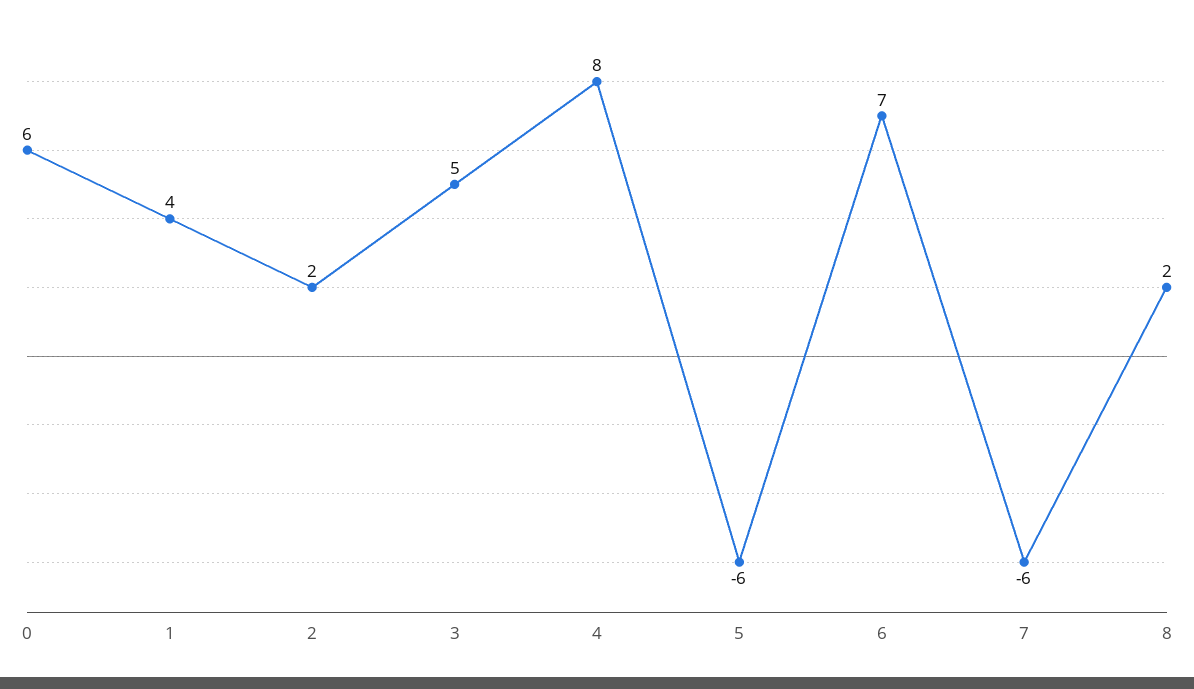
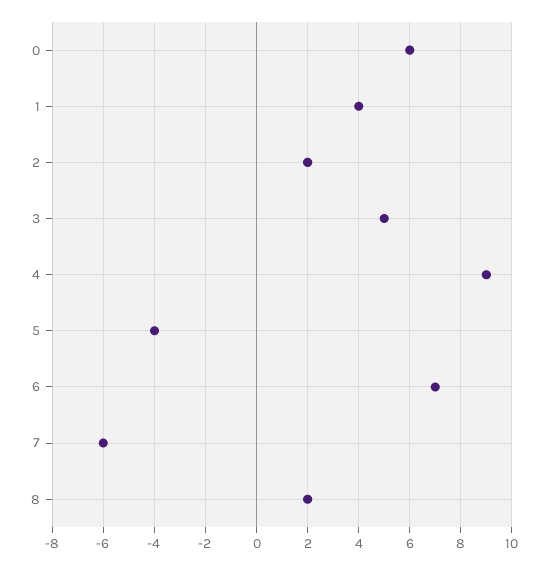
4: 8 -> 9
5: -6 -> -4

